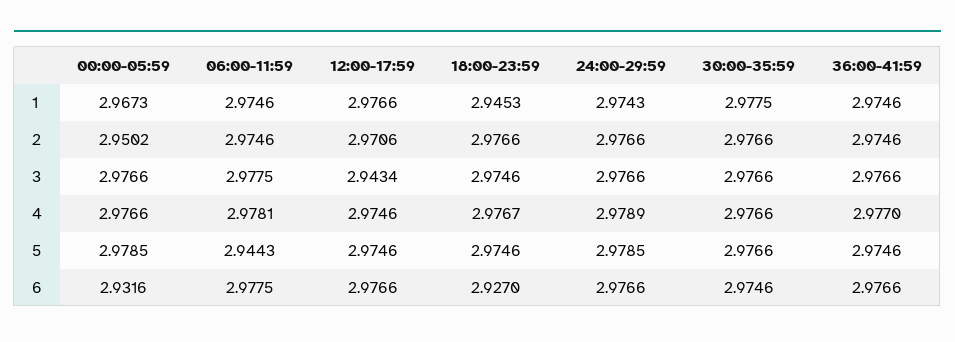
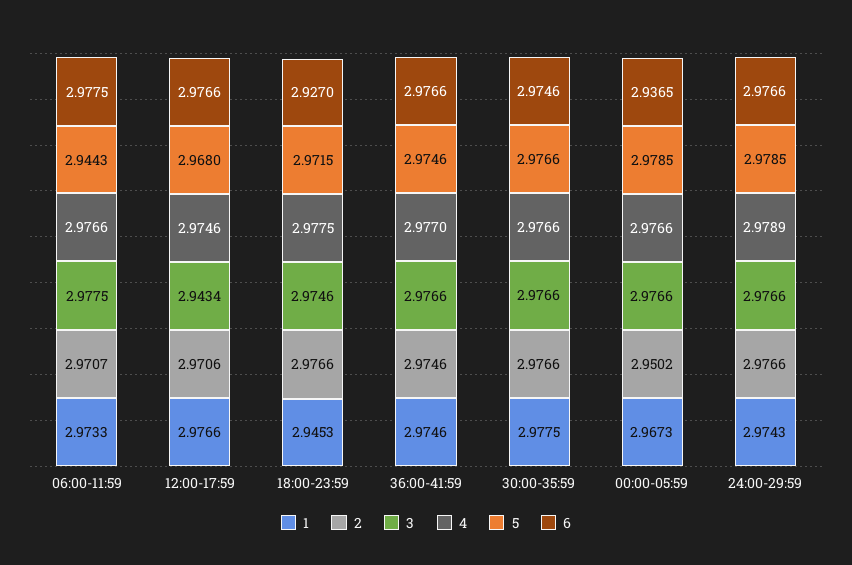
1, 06:00-11:59: 2.9746 -> 2.9733
2, 06:00-11:59: 2.9746 -> 2.9707
4, 06:00-11:59: 2.9781 -> 2.9766
4, 18:00-23:59: 2.9767 -> 2.9775
5, 12:00-17:59: 2.9746 -> 2.968
5, 18:00-23:59: 2.9746 -> 2.9715
6, 00:00-05:59: 2.9316 -> 2.9365

